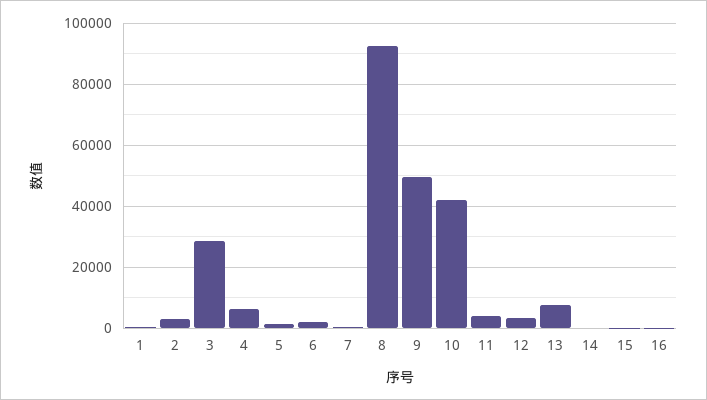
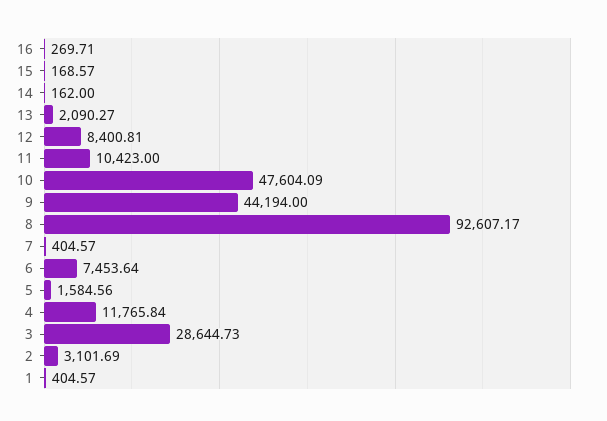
4: 6000 -> 11765.84
6: 2000 -> 7453.64
9: 50000 -> 44194
10: 42000 -> 47604.09
11: 4000 -> 10423
12: 4000 -> 8400.81
13: 8000 -> 2090.27

